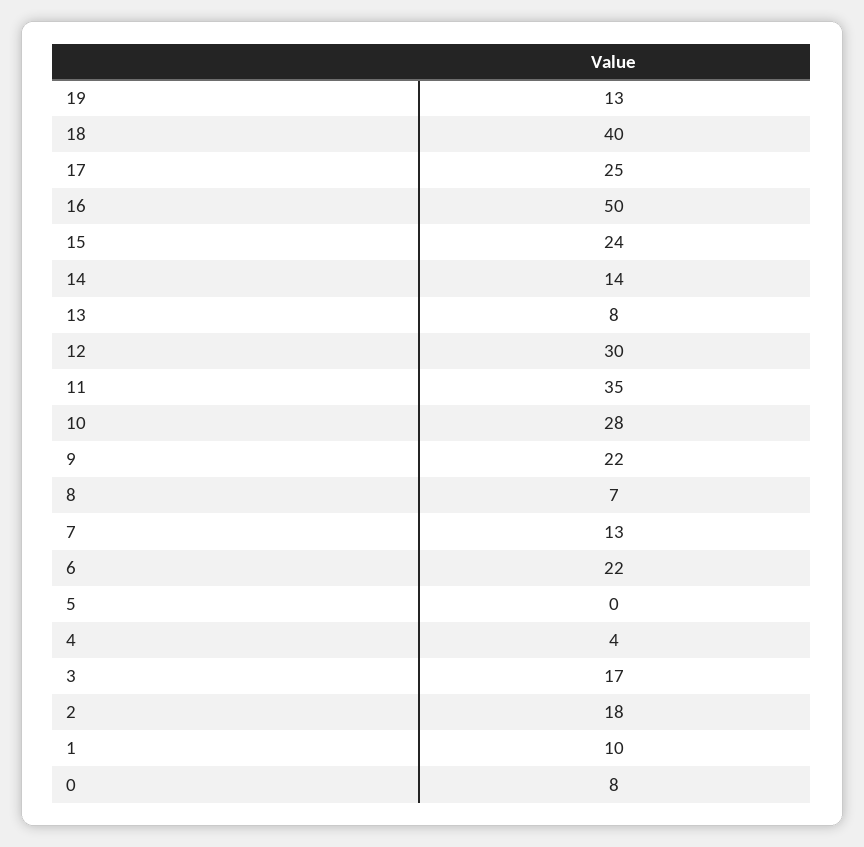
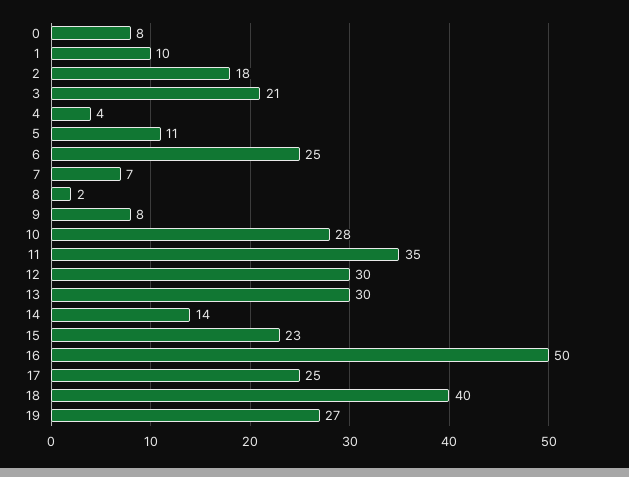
19: 13 -> 27
15: 24 -> 23
13: 8 -> 30
9: 22 -> 8
8: 7 -> 2
7: 13 -> 7
6: 22 -> 25
5: 0 -> 11
3: 17 -> 21

